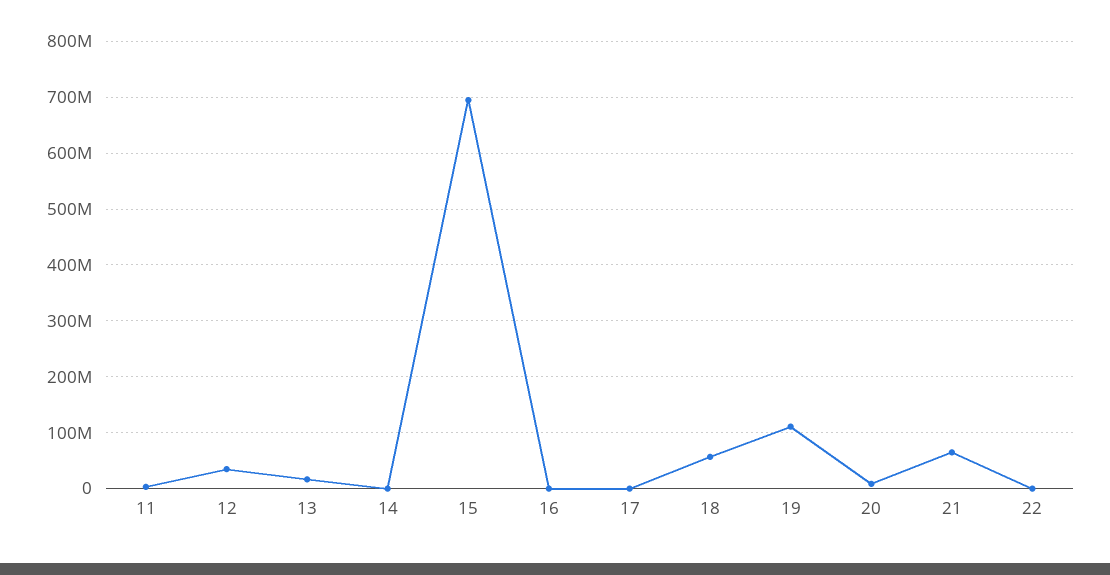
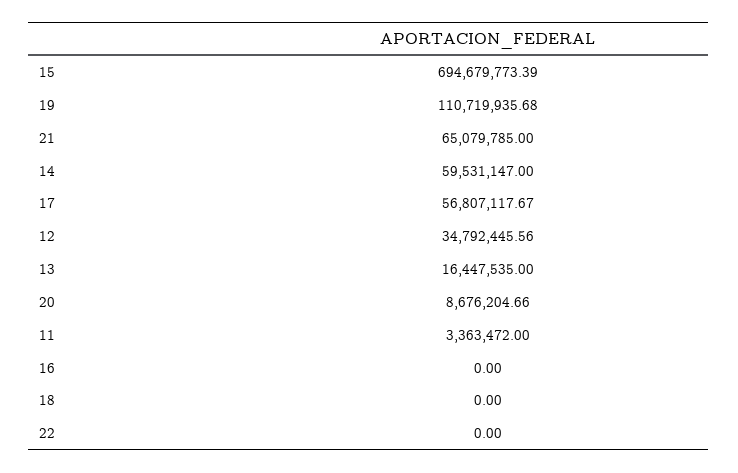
14: 0 -> 59531147
17: 0 -> 56807117.67
18: 60000000 -> 0

